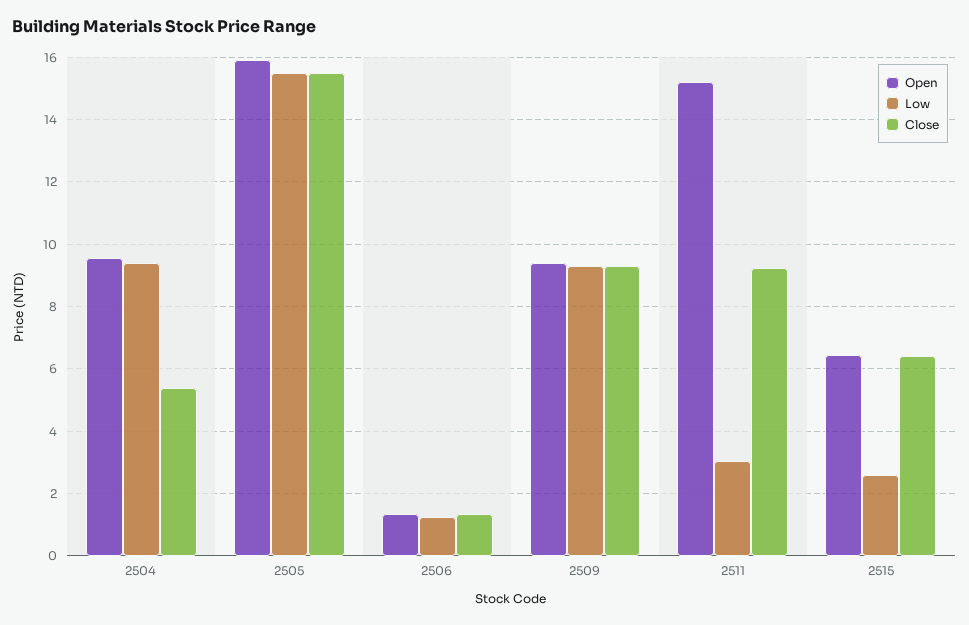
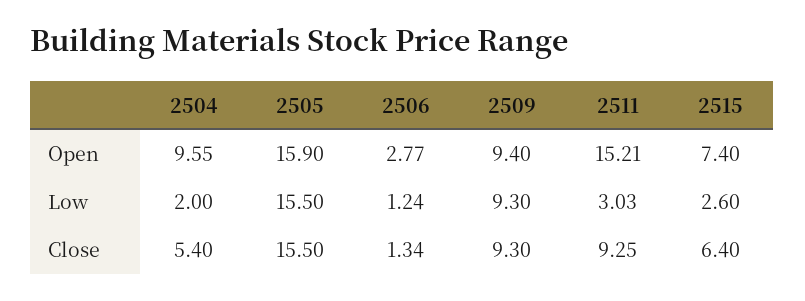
Low, 2504: 9.4 -> 2
Open, 2506: 1.4 -> 2.77
Open, 2515: 6.4 -> 7.4

